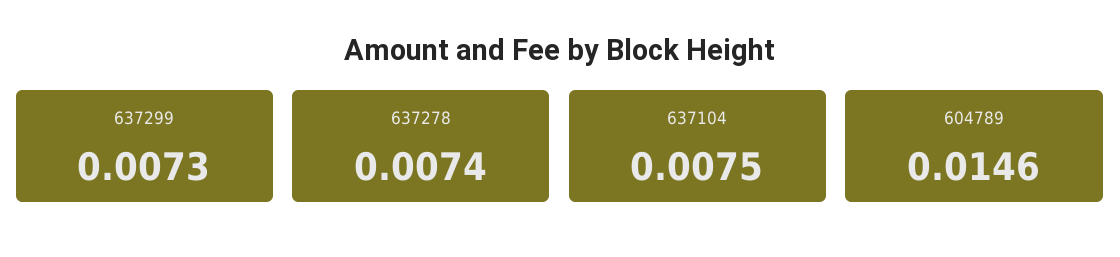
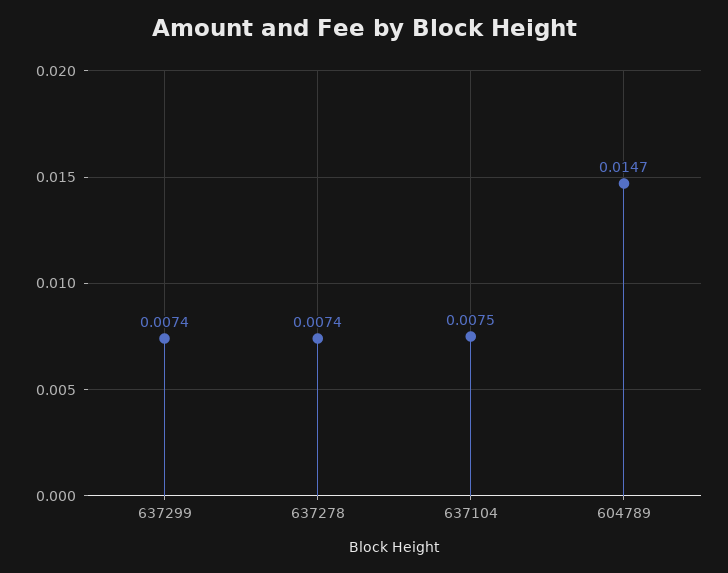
637299: 0.0073 -> 0.0074
604789: 0.0146 -> 0.0147

